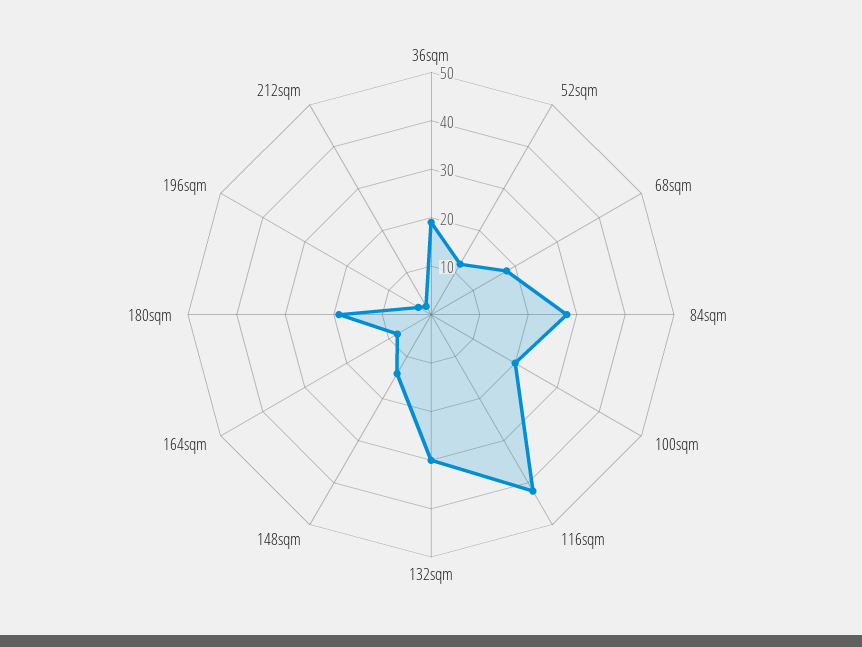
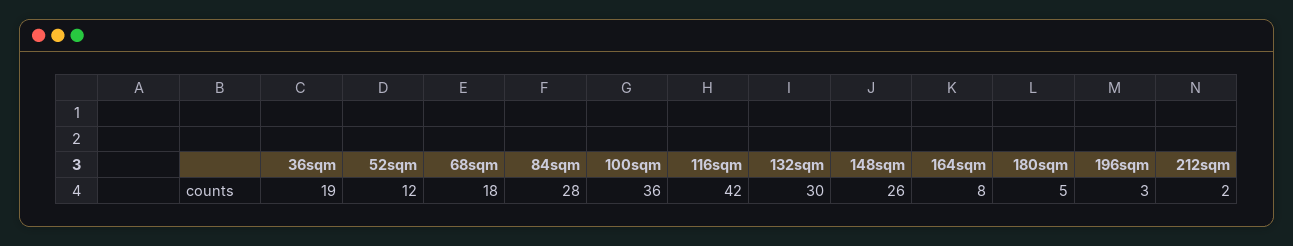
100sqm: 20 -> 36
148sqm: 15 -> 26
180sqm: 20 -> 5

